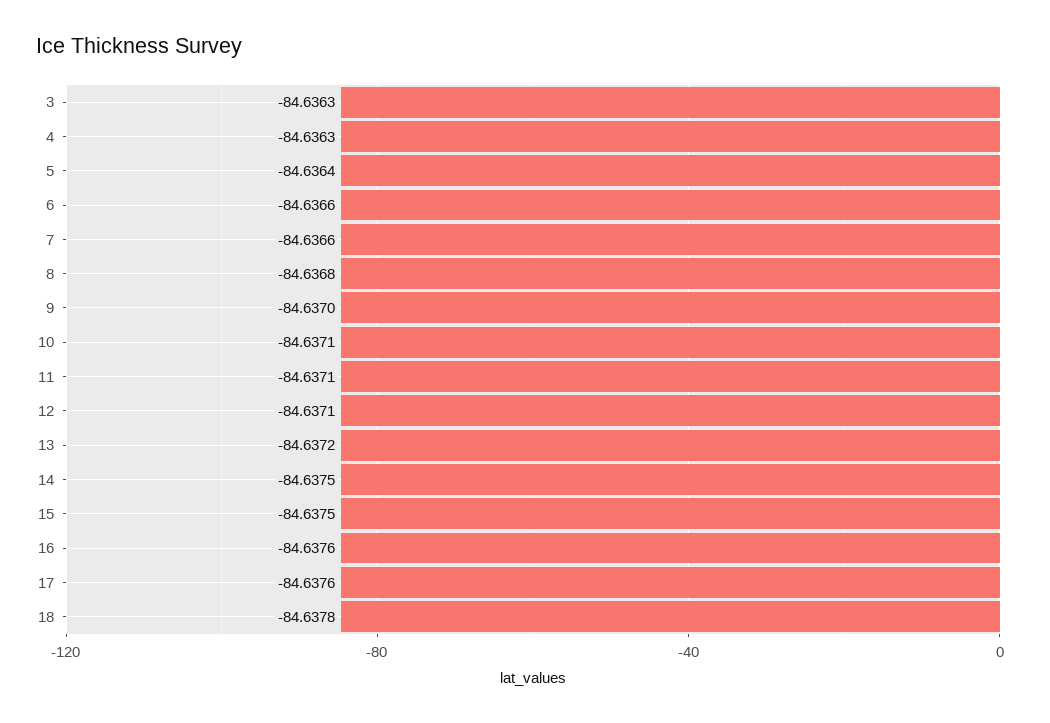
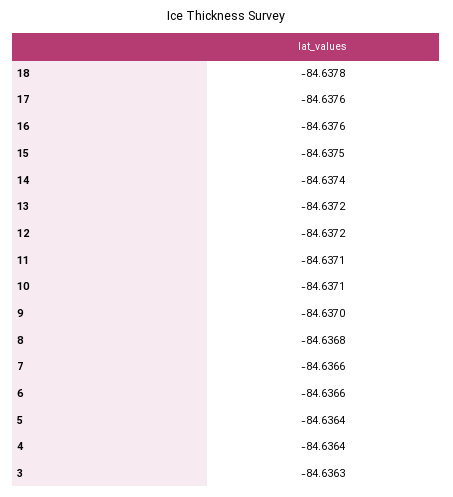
4: -84.6363 -> -84.6364
12: -84.6371 -> -84.6372
14: -84.6375 -> -84.6374

